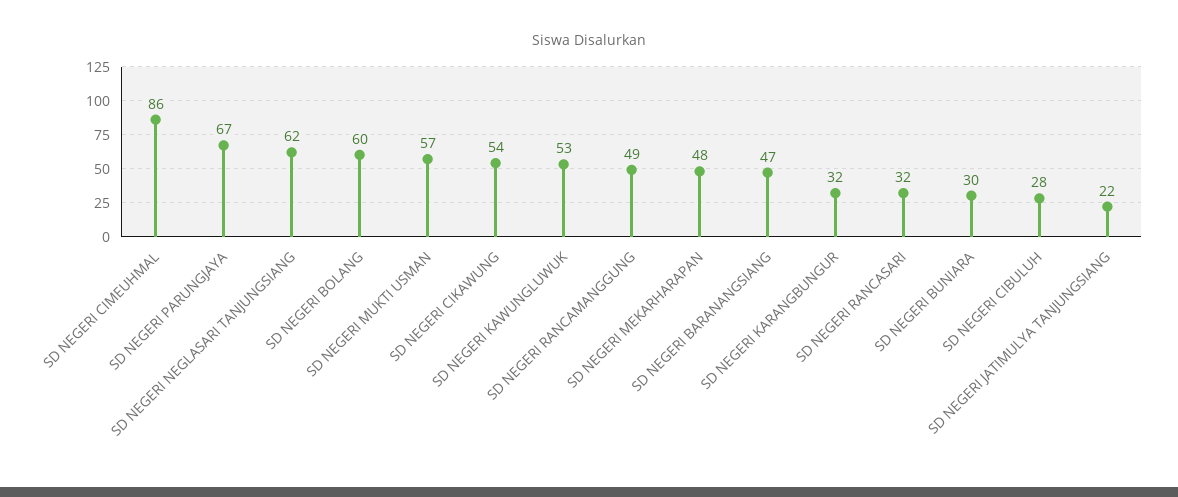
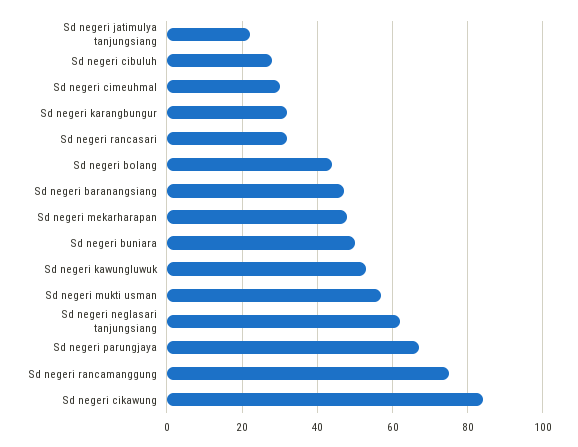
SD NEGERI CIMEUHMAL: 86 -> 30
SD NEGERI BOLANG: 60 -> 45
SD NEGERI CIKAWUNG: 54 -> 85
SD NEGERI RANCAMANGGUNG: 49 -> 75
SD NEGERI BUNIARA: 30 -> 50

